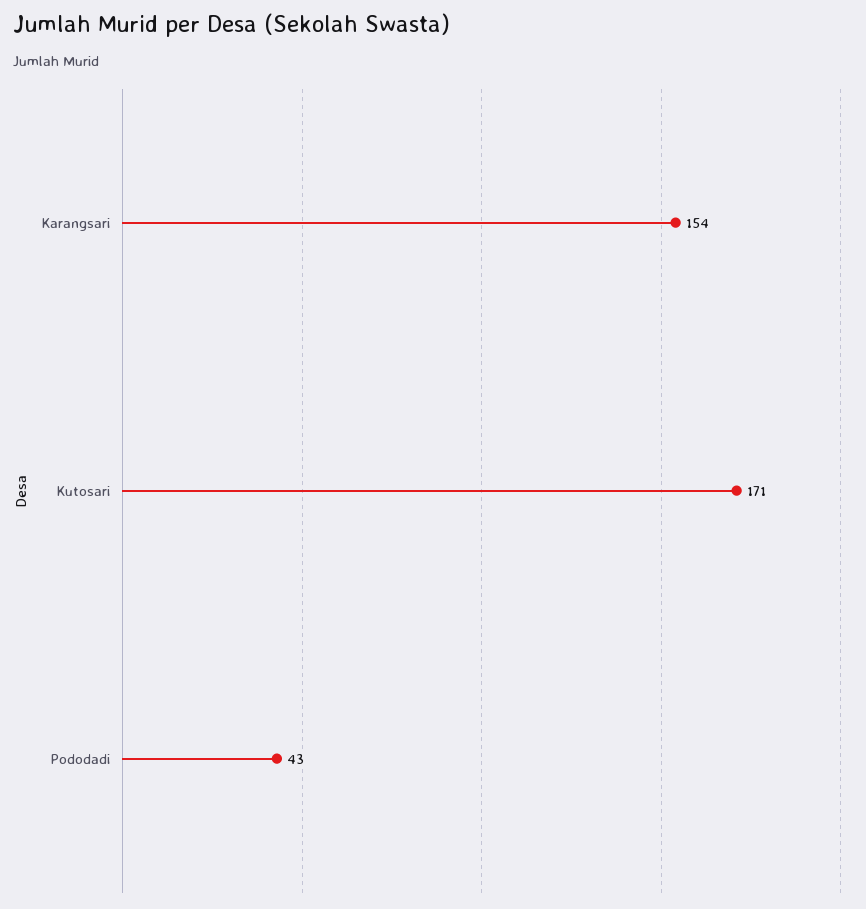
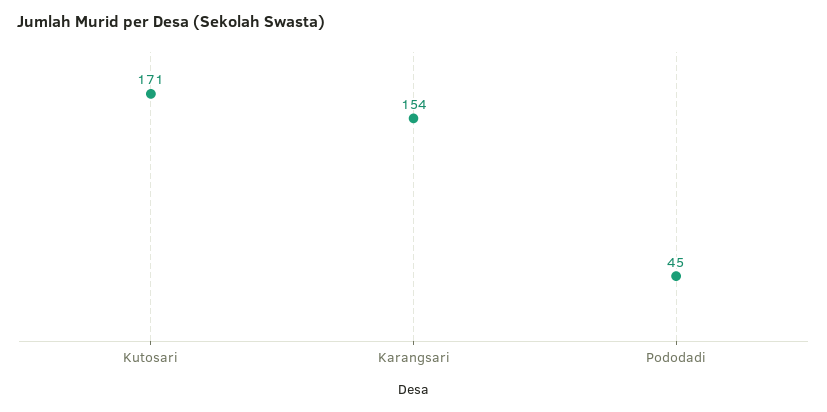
Pododadi: 43 -> 45

